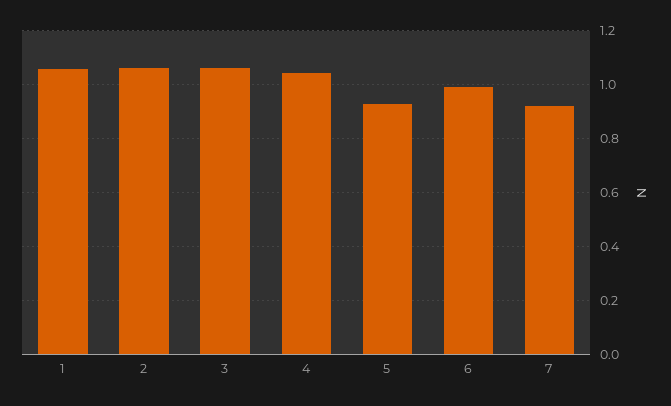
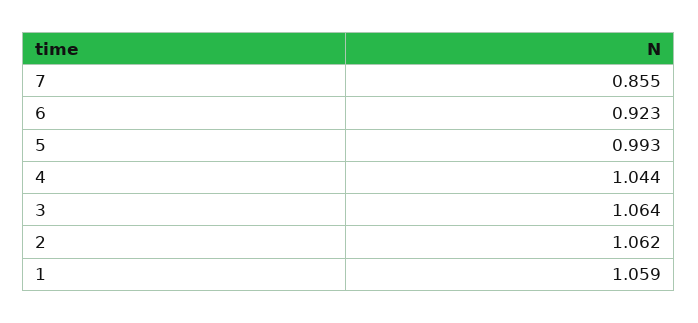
5: 0.925 -> 0.993
6: 1 -> 0.923
7: 0.925 -> 0.855

